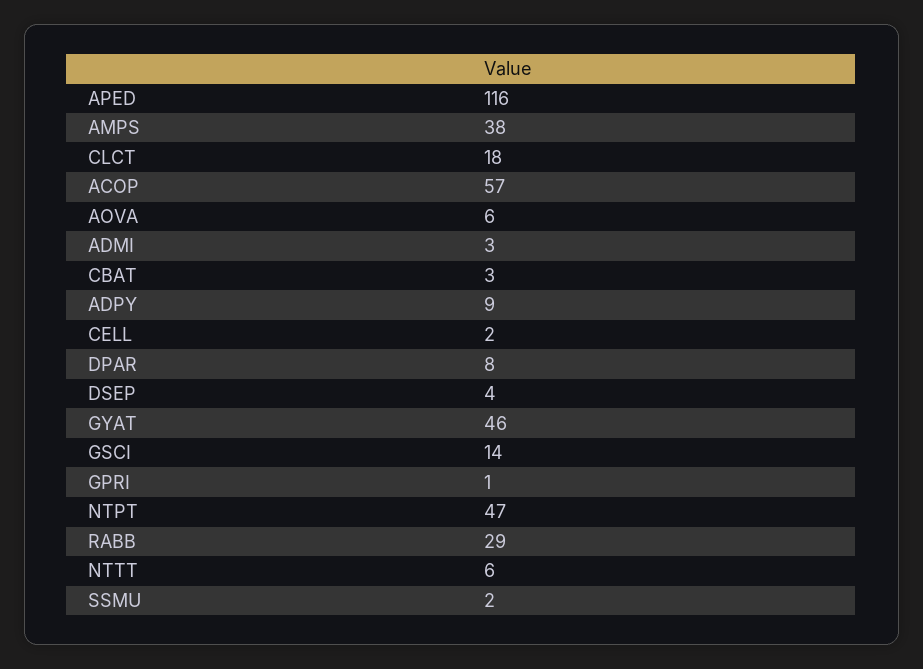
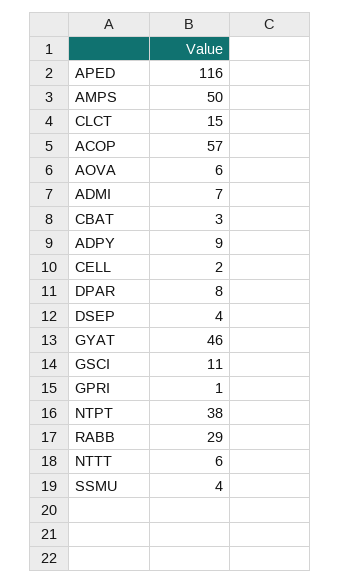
AMPS: 38 -> 50
CLCT: 18 -> 15
ADMI: 3 -> 7
GSCI: 14 -> 11
NTPT: 47 -> 38
SSMU: 2 -> 4

